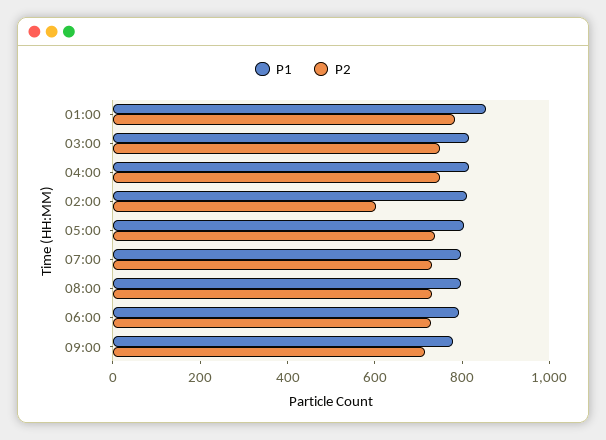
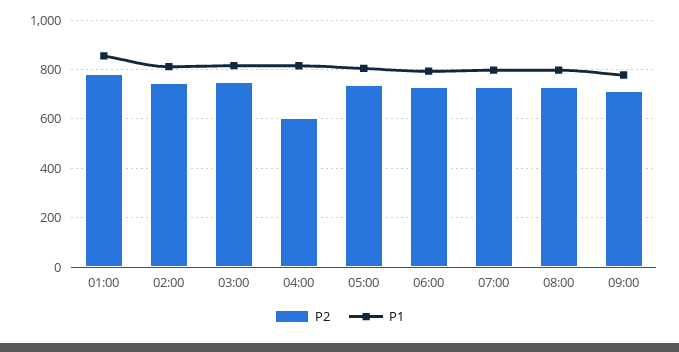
P2, 04:00: 750 -> 600
P2, 02:00: 600 -> 750

